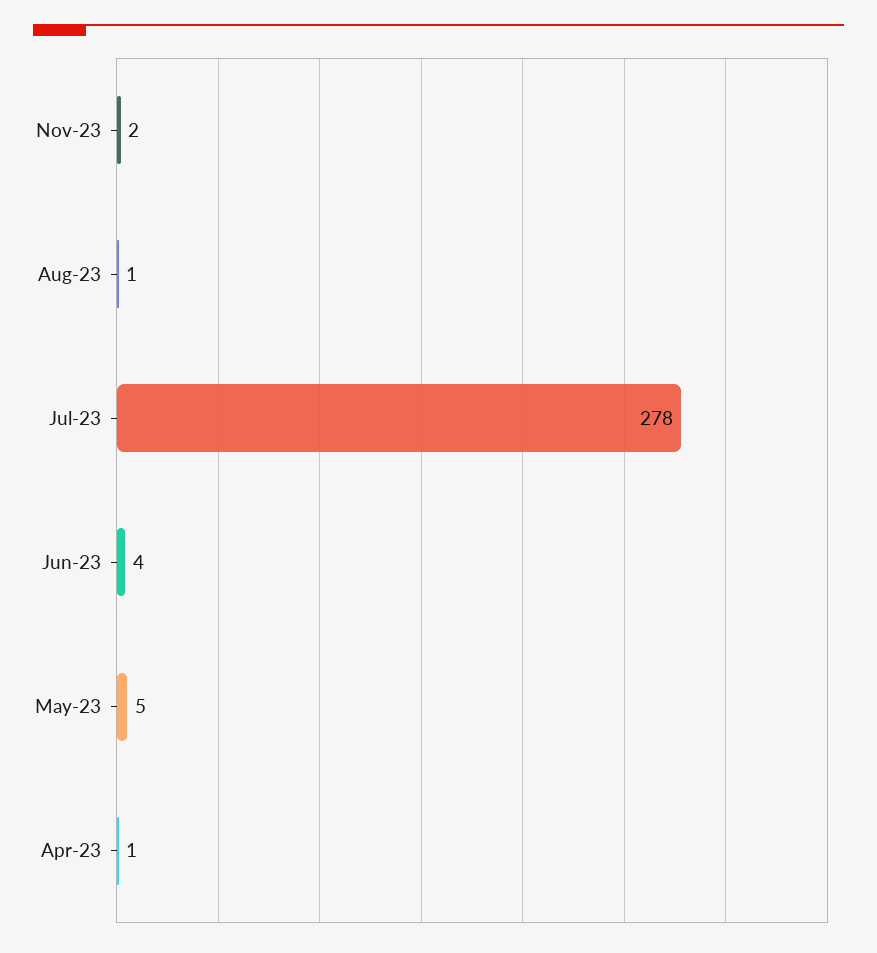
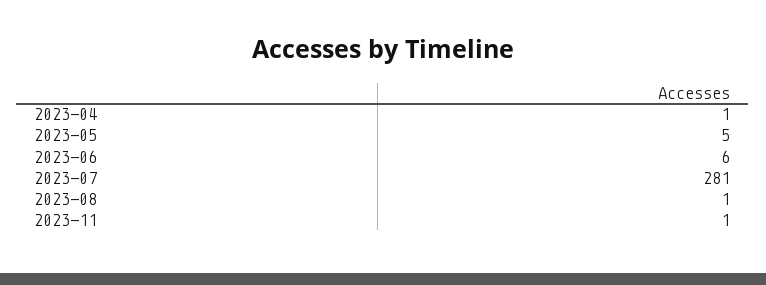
Nov-23: 2 -> 1
Jul-23: 278 -> 281
Jun-23: 4 -> 6

